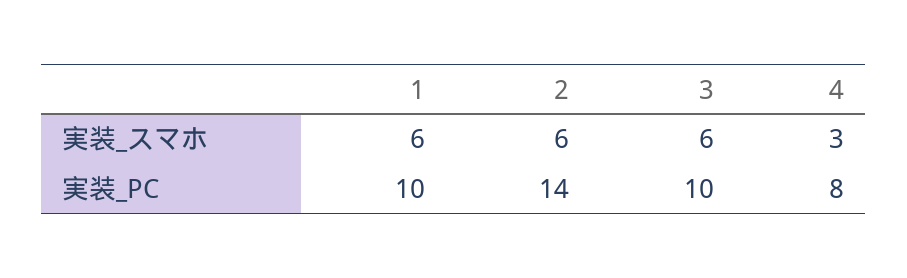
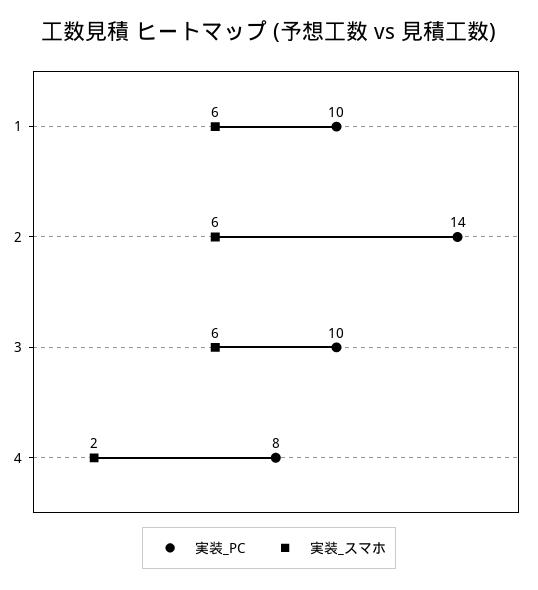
実装_スマホ, 4: 3 -> 2

